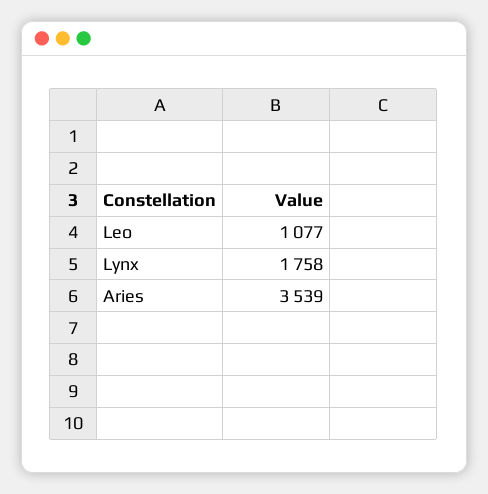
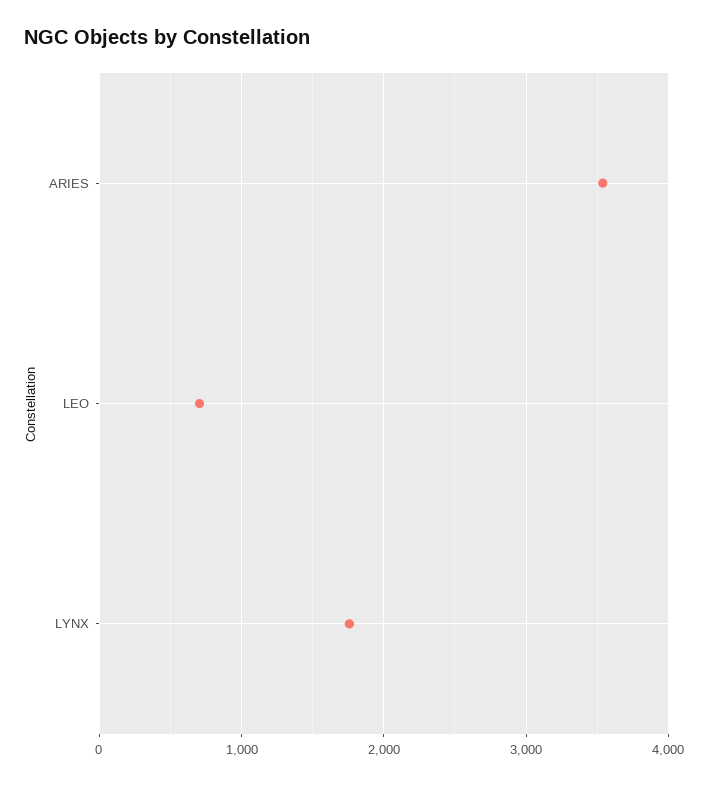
Leo: 1077 -> 700

